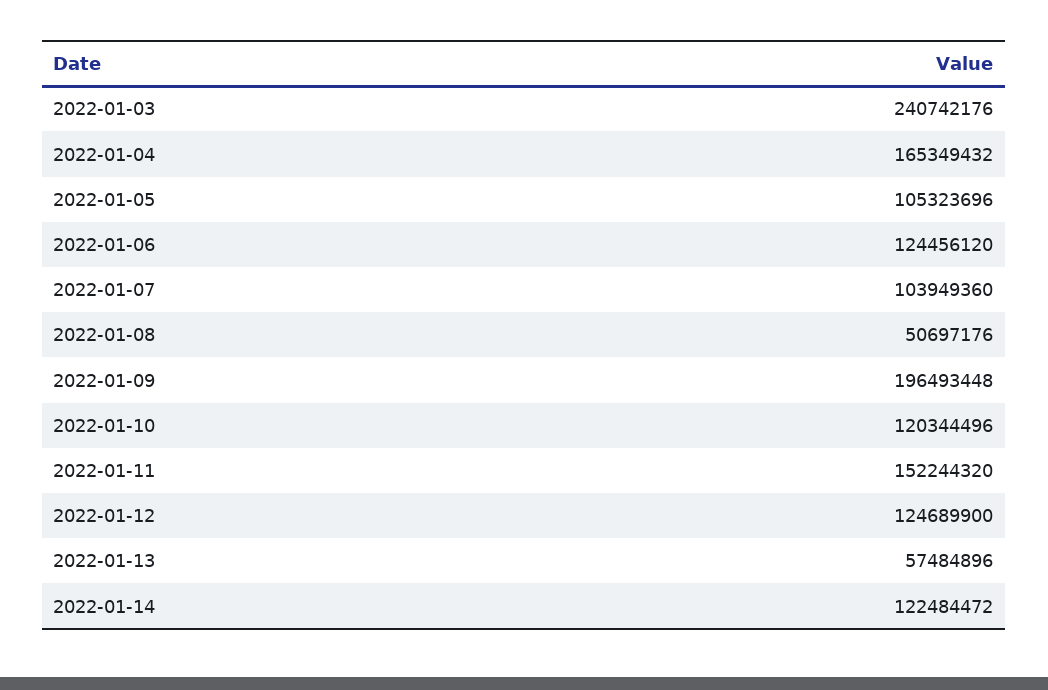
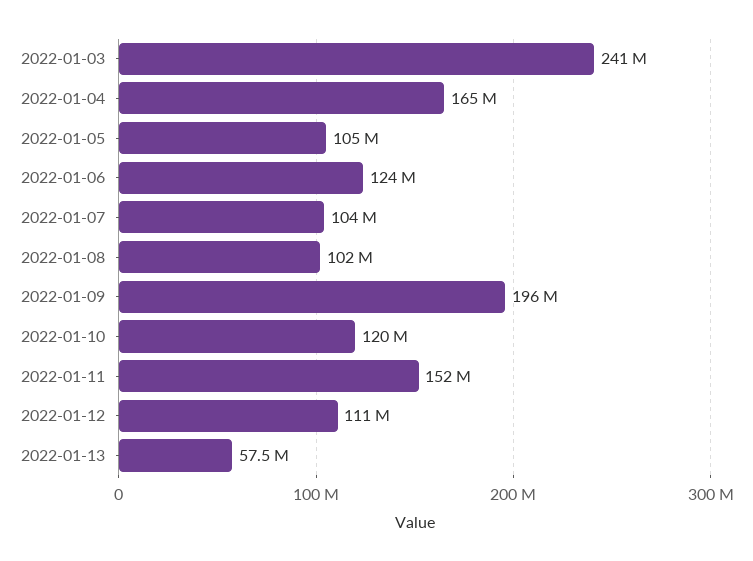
2022-01-08: 50697176 -> 102000000
2022-01-12: 124689900 -> 111000000
2022-01-14: 122484472 -> none

